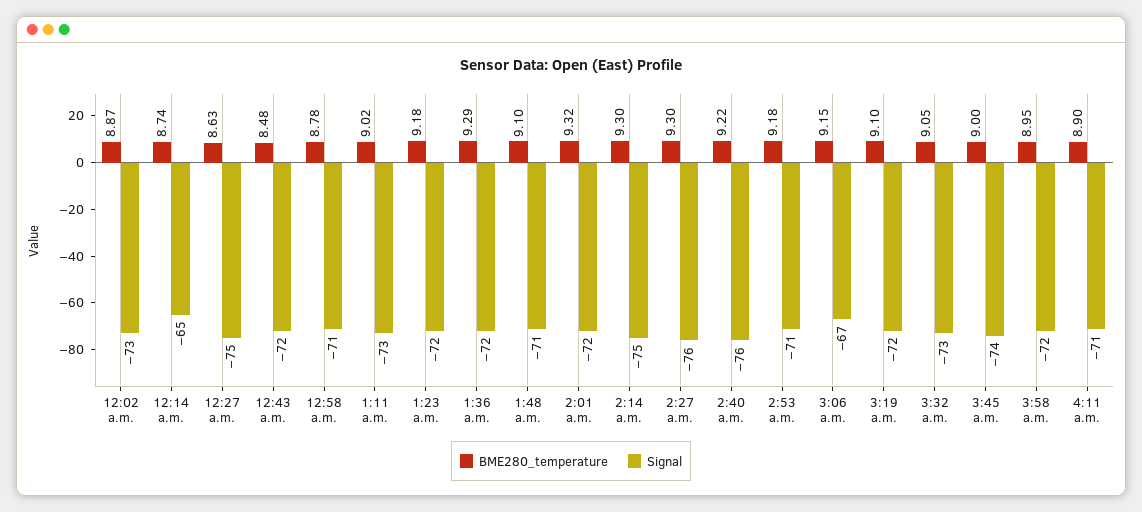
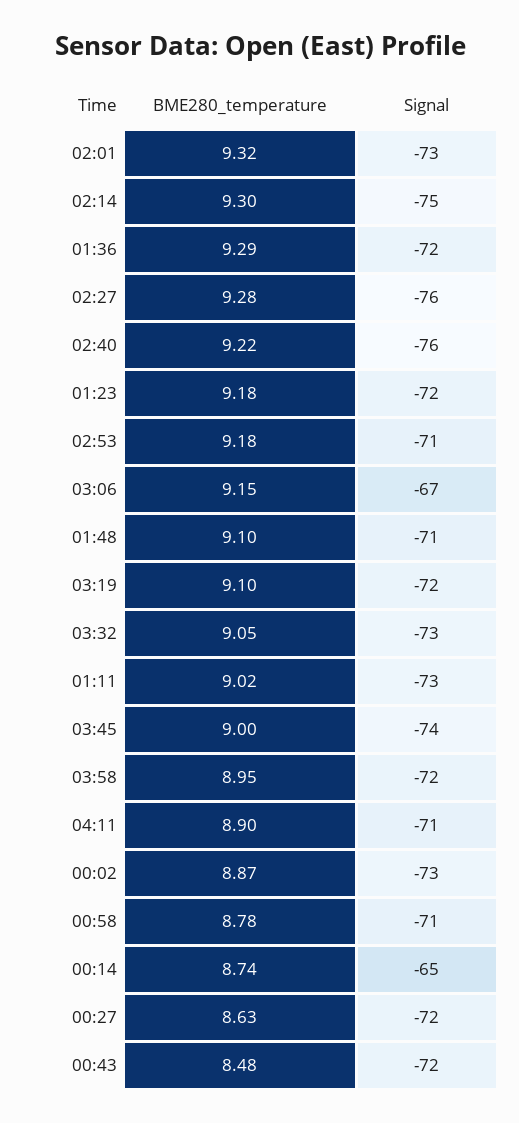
Signal, 12:27 a.m.: -75 -> -72
Signal, 2:01 a.m.: -72 -> -73
BME280_temperature, 2:27 a.m.: 9.3 -> 9.28

